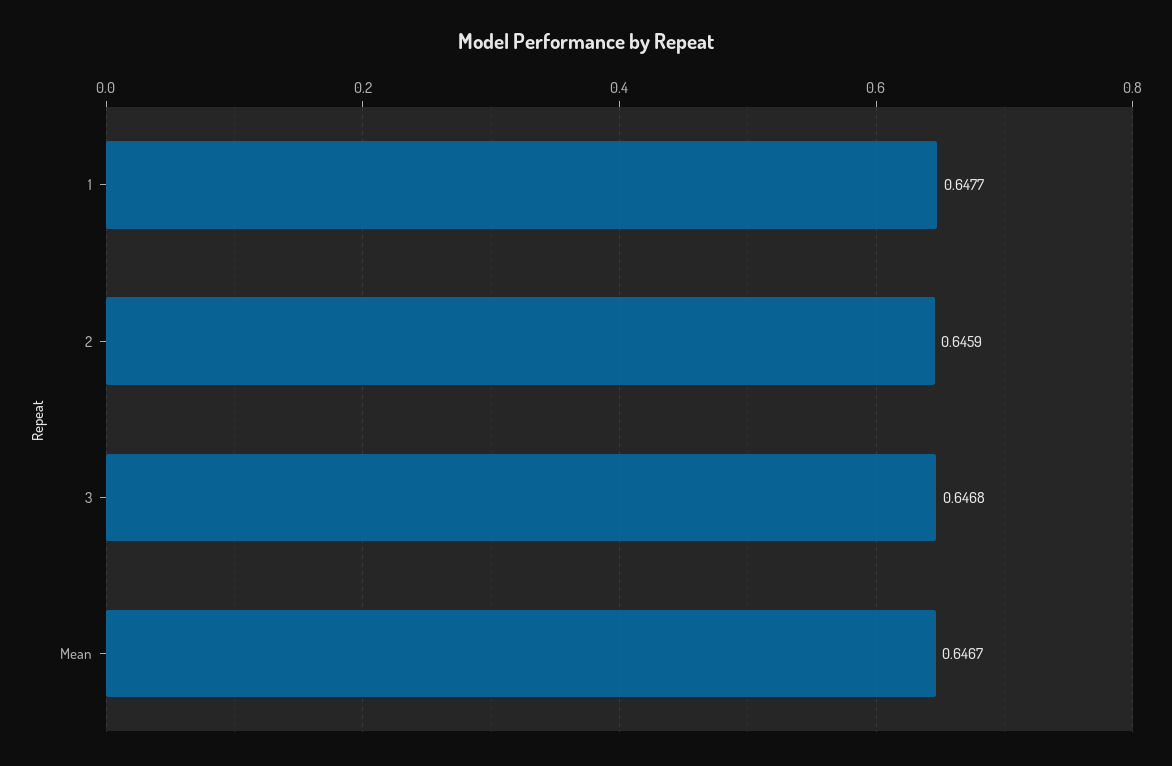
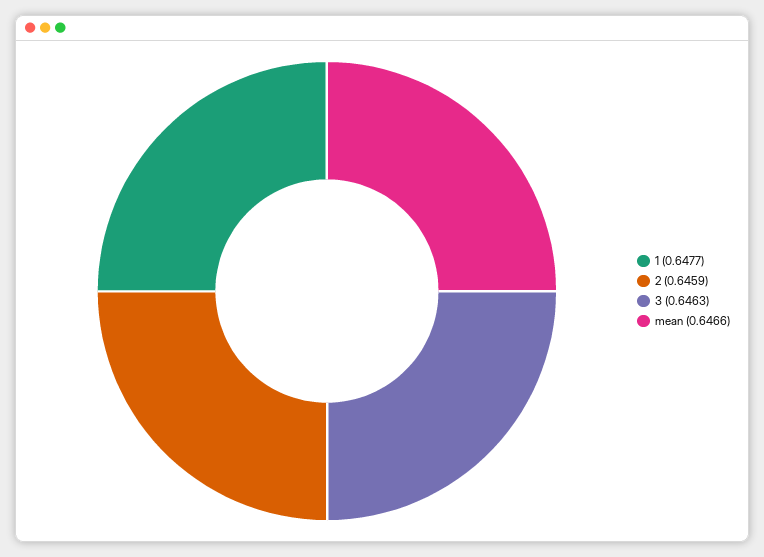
3: 0.6468 -> 0.6463
Mean: 0.6467 -> 0.6466

